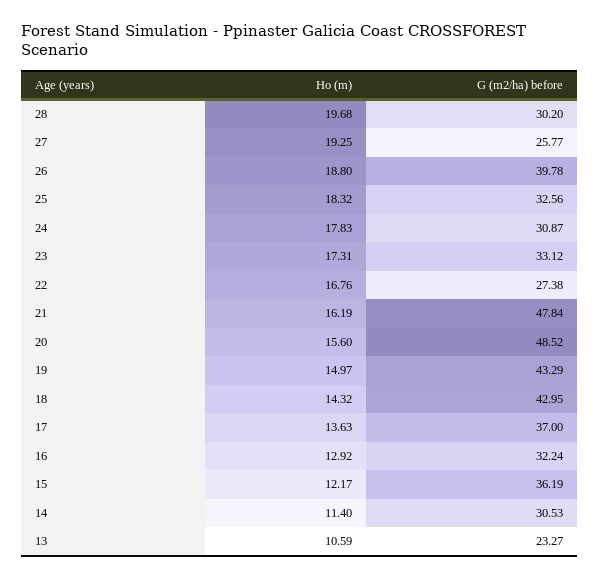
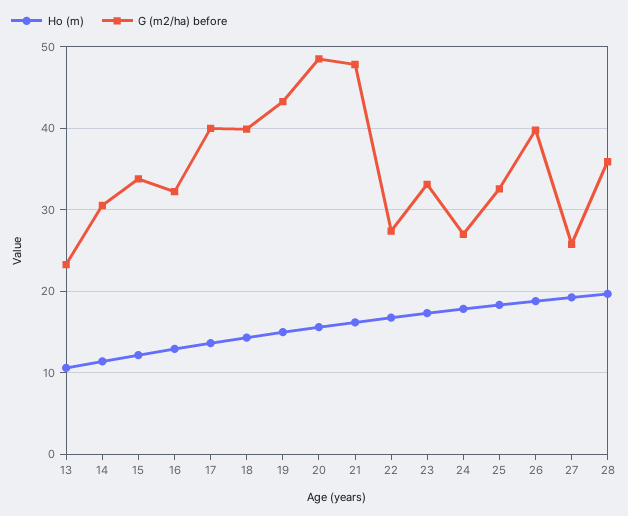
G (m2/ha) before, 28: 30.2 -> 36
G (m2/ha) before, 24: 30.87 -> 27
G (m2/ha) before, 18: 42.95 -> 40
G (m2/ha) before, 17: 37 -> 40
G (m2/ha) before, 15: 36.19 -> 34

